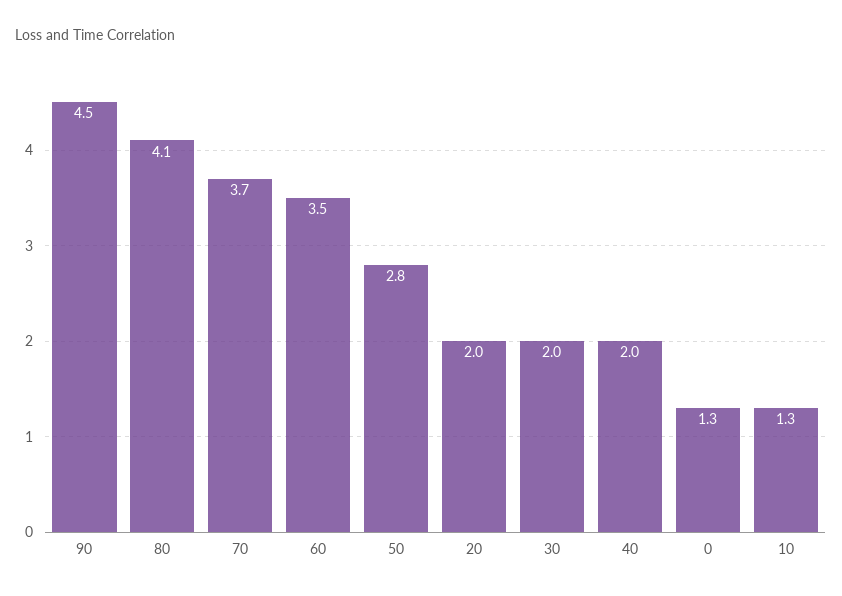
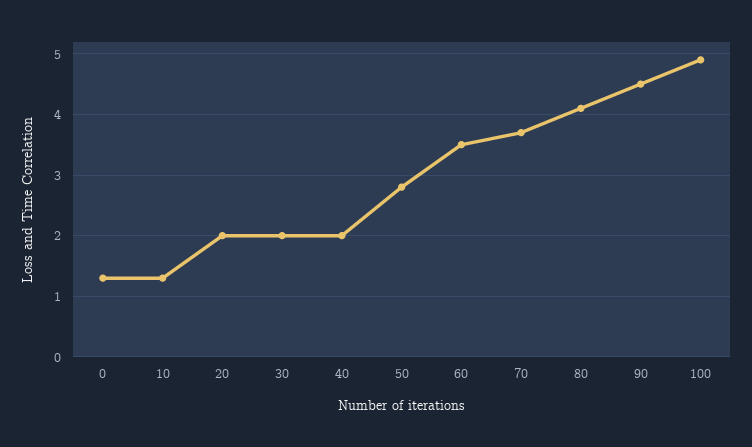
100: none -> 4.9

